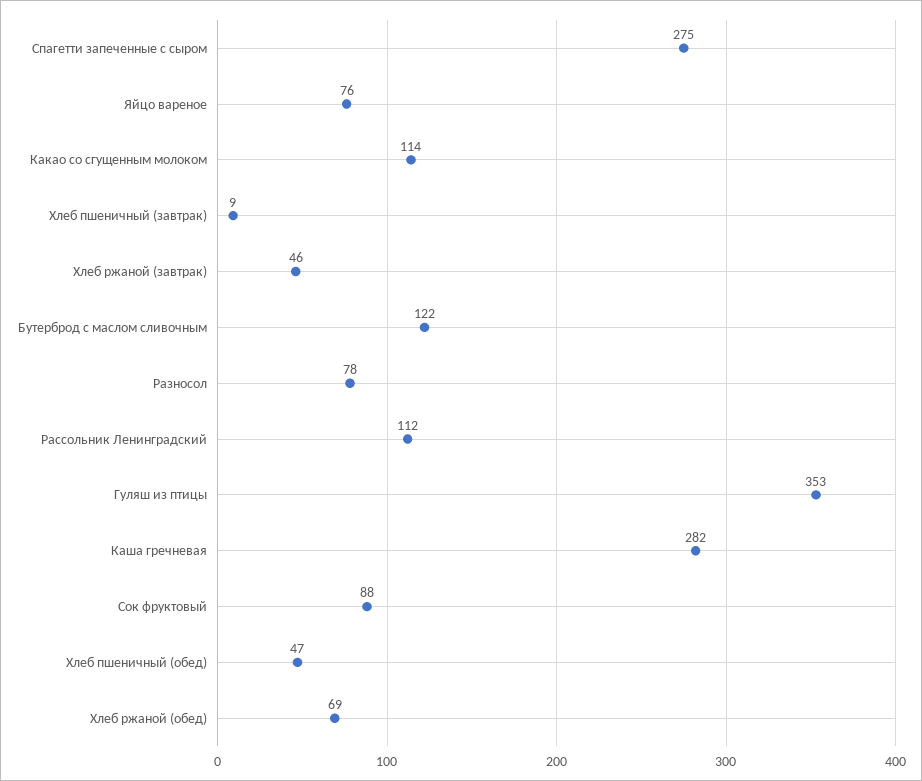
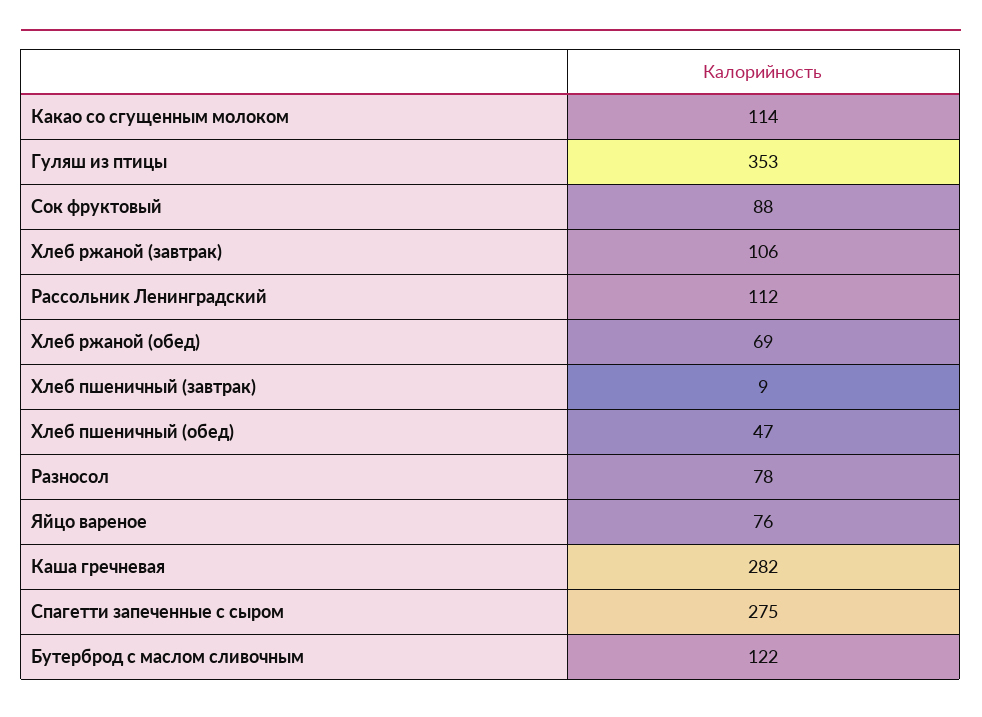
Хлеб ржаной (завтрак): 46 -> 106

